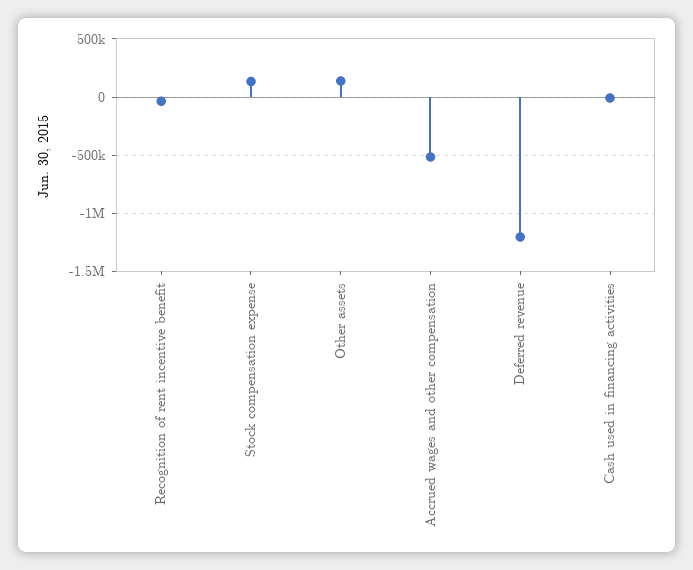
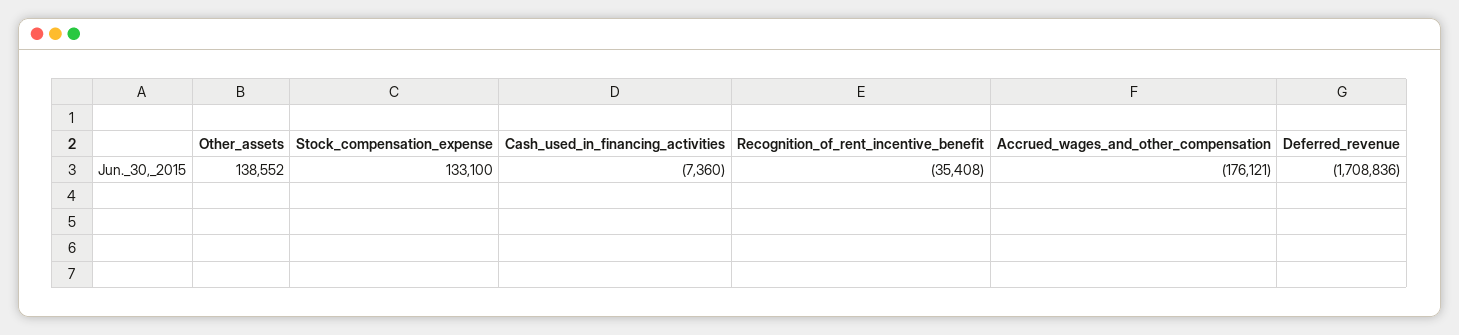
Accrued wages and other compensation: -500000 -> -176121
Deferred revenue: -1200000 -> -1708836

